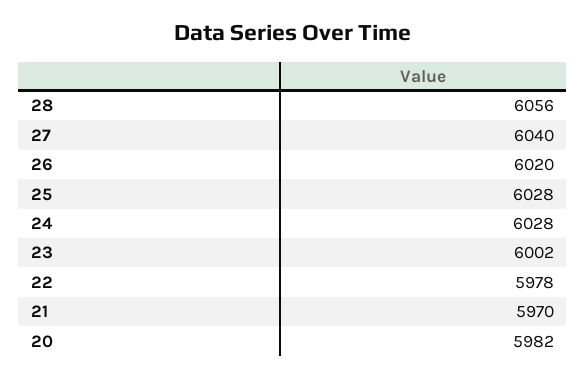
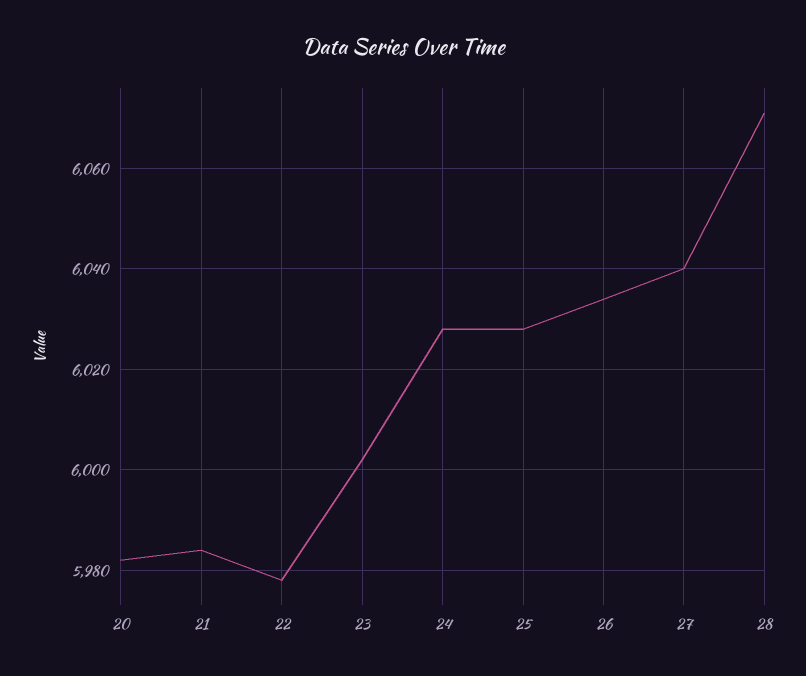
28: 6056 -> 6070
26: 6020 -> 6035
21: 5970 -> 5985

